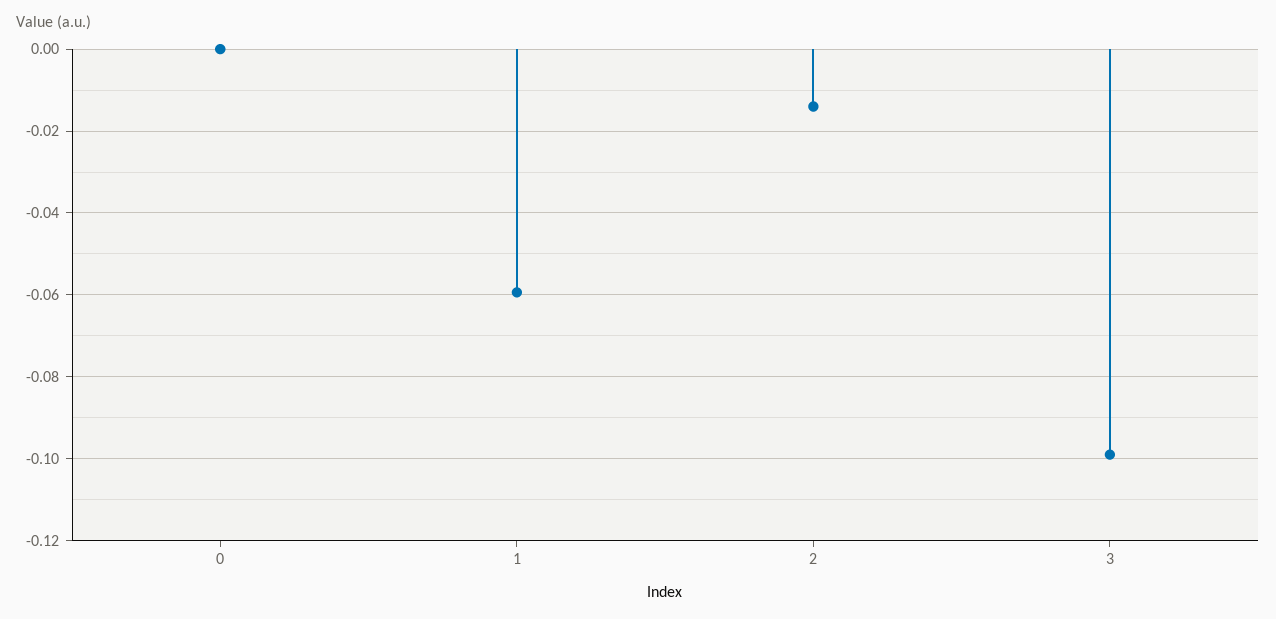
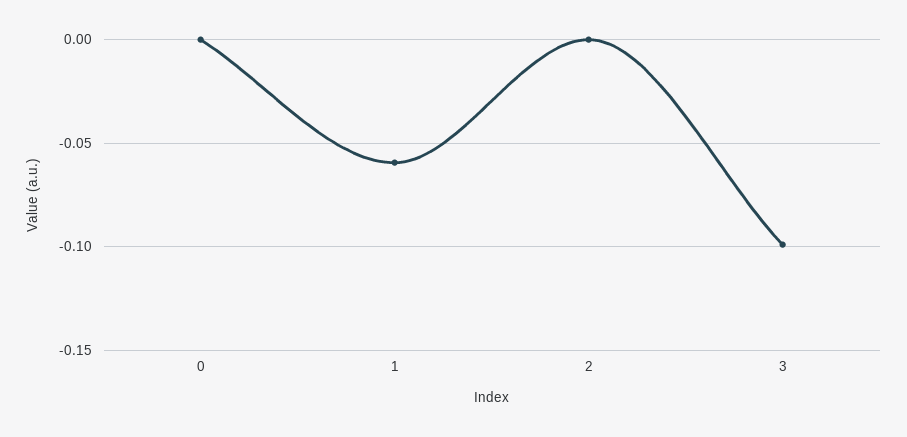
2: -0.014 -> 0

